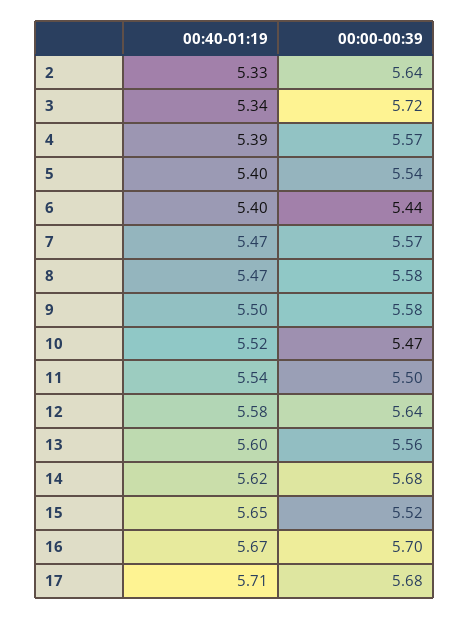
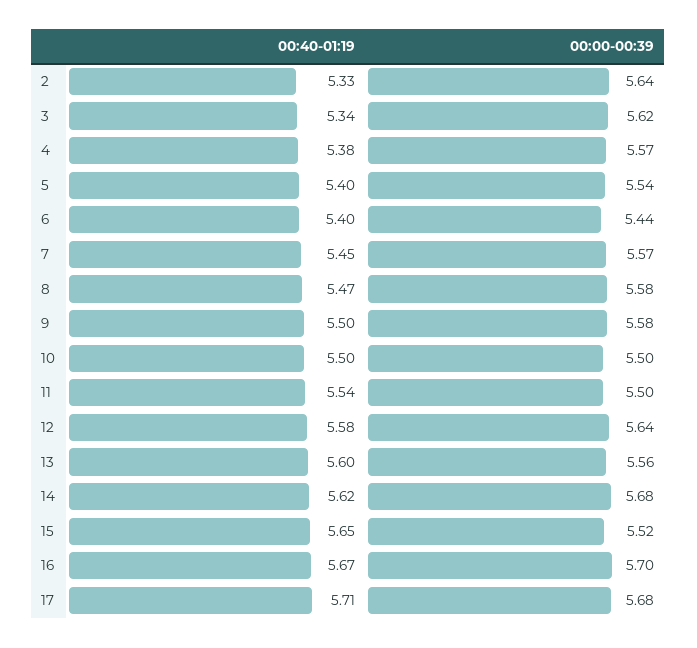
00:00-00:39, 3: 5.72 -> 5.62
00:40-01:19, 4: 5.39 -> 5.38
00:40-01:19, 7: 5.47 -> 5.45
00:40-01:19, 10: 5.52 -> 5.5
00:00-00:39, 10: 5.47 -> 5.5

